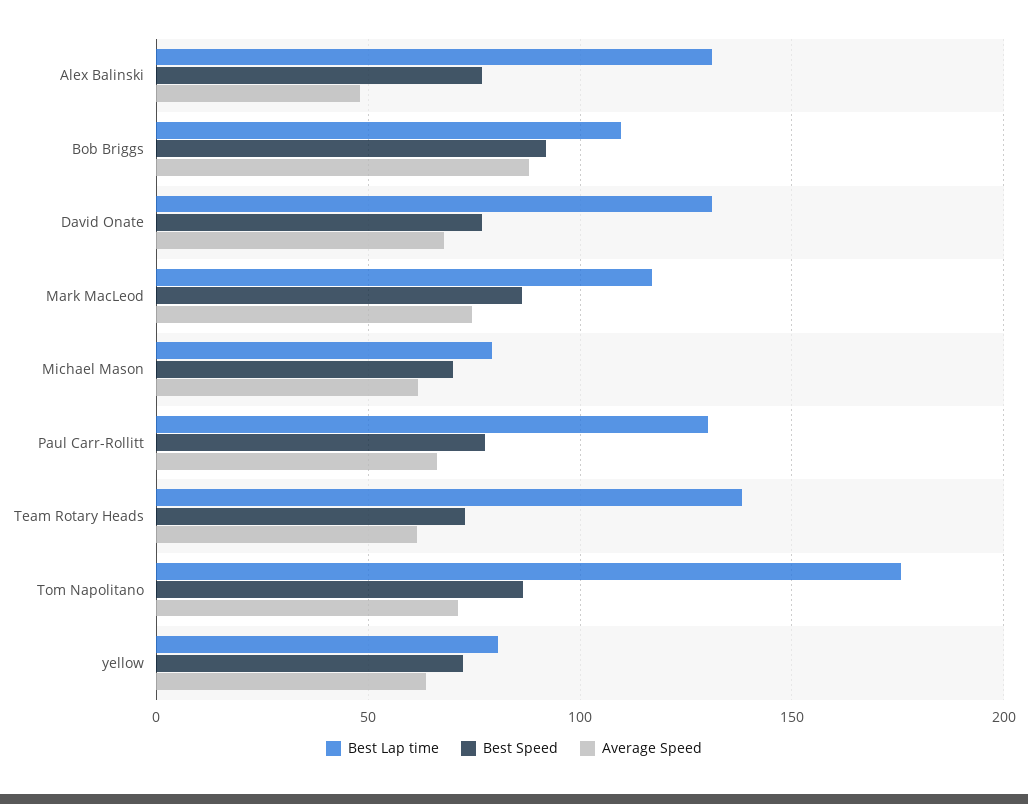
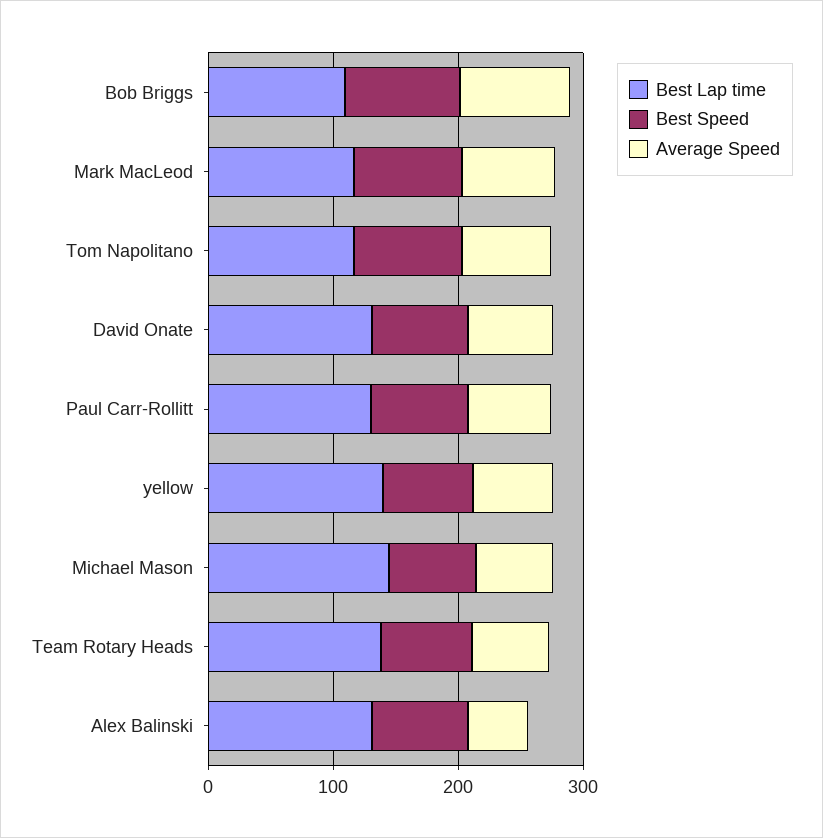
Best Lap time, Michael Mason: 80 -> 140
Best Lap time, Tom Napolitano: 175 -> 120
Best Lap time, yellow: 80 -> 140

